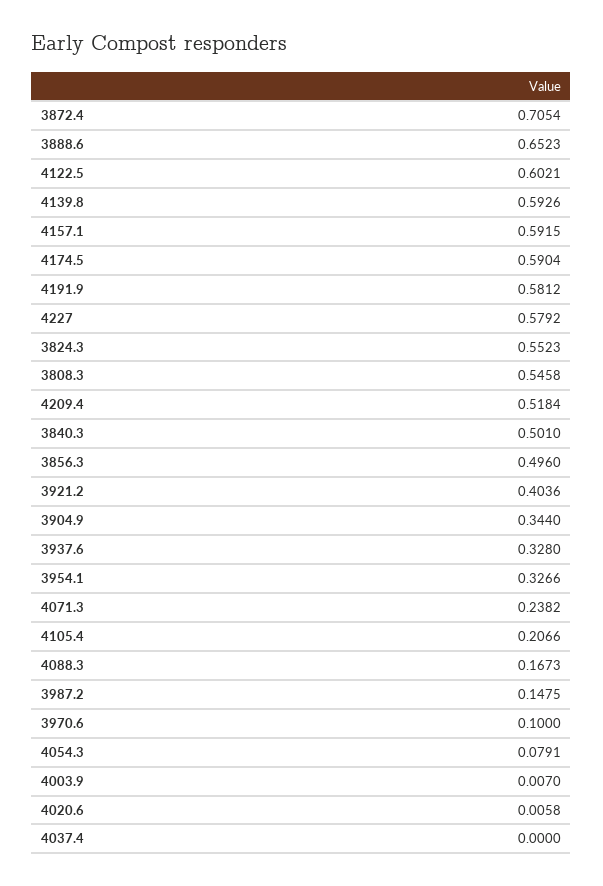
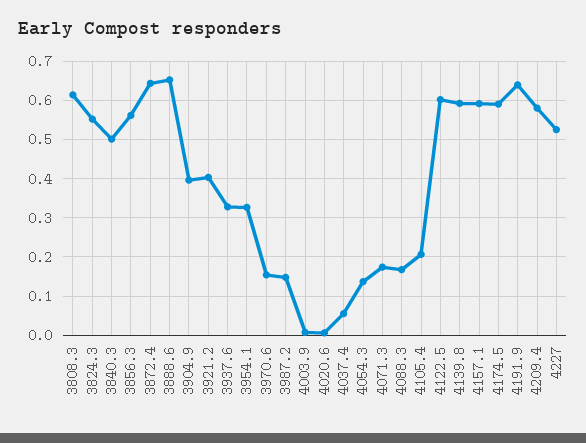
3872.4: 0.7054 -> 0.64
4191.9: 0.5812 -> 0.64
4227: 0.5792 -> 0.52
3808.3: 0.5458 -> 0.62
4209.4: 0.5184 -> 0.58
3856.3: 0.496 -> 0.56
3904.9: 0.344 -> 0.4
4071.3: 0.2382 -> 0.18
3970.6: 0.1 -> 0.16
4054.3: 0.0791 -> 0.14
4037.4: 0 -> 0.06

